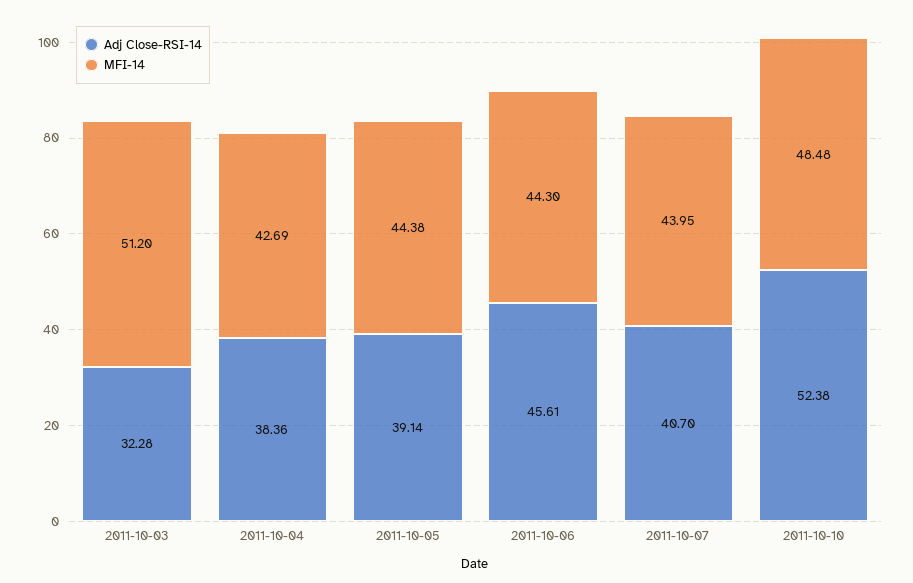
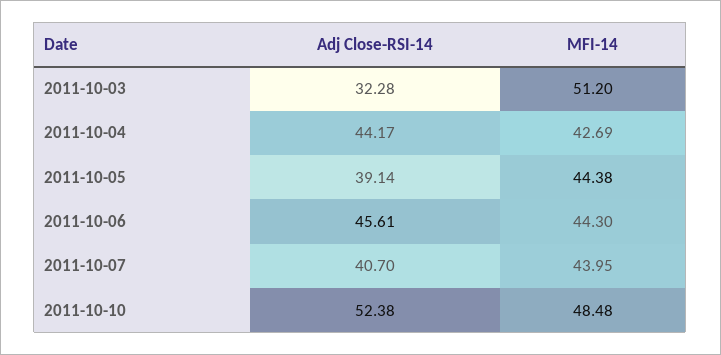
Adj Close-RSI-14, 2011-10-04: 38.36 -> 44.17

